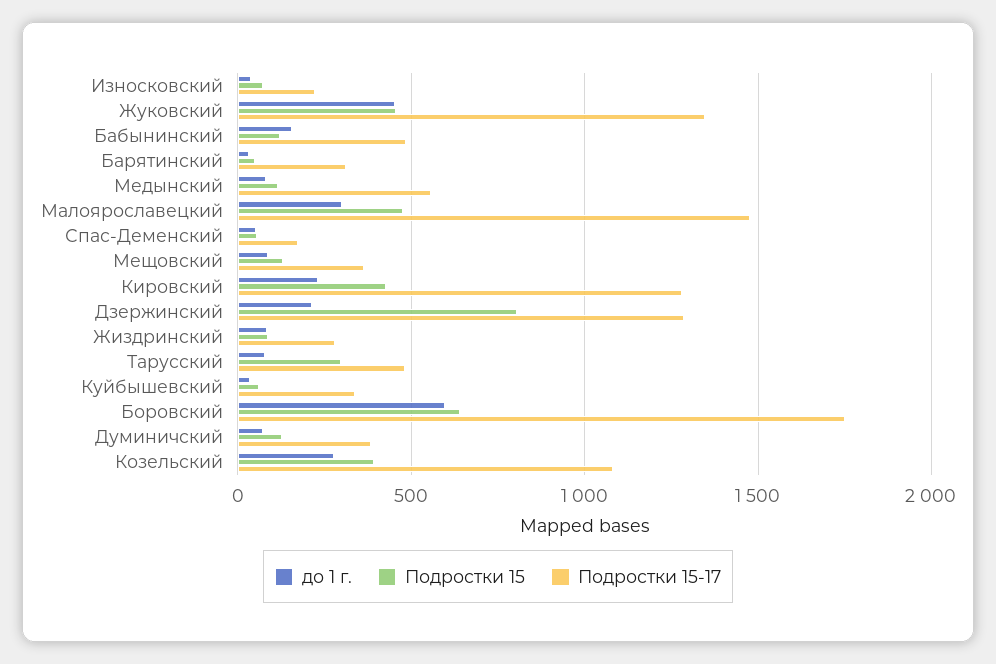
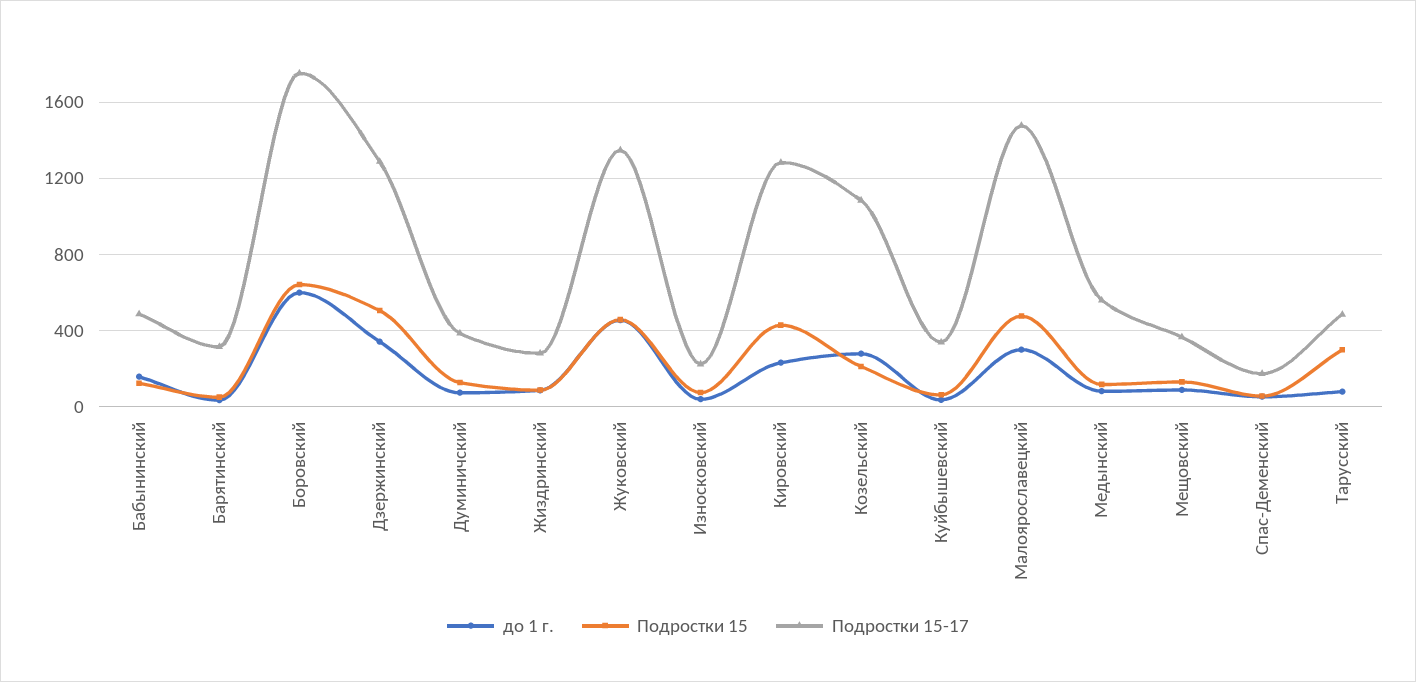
до 1 г., Дзержинский: 200 -> 350
Подростки 15, Дзержинский: 800 -> 500
Подростки 15, Козельский: 400 -> 200

